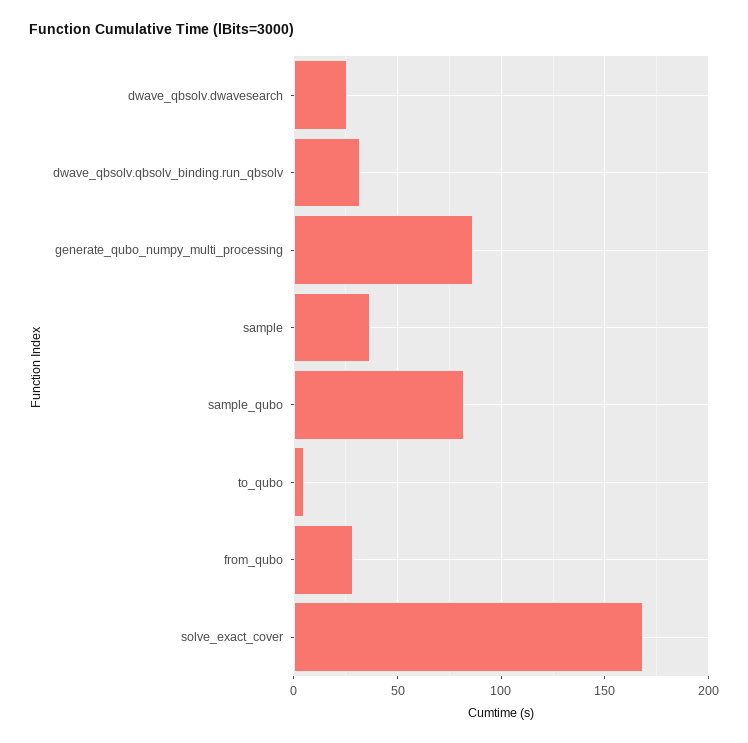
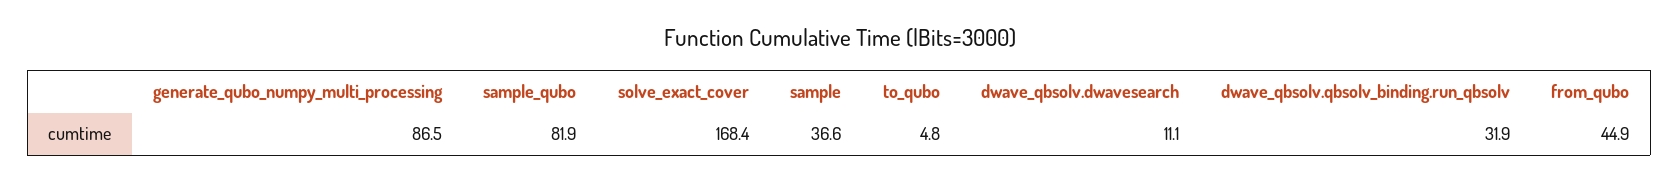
dwave_qbsolv.dwavesearch: 25 -> 11.1
from_qubo: 30 -> 44.9

